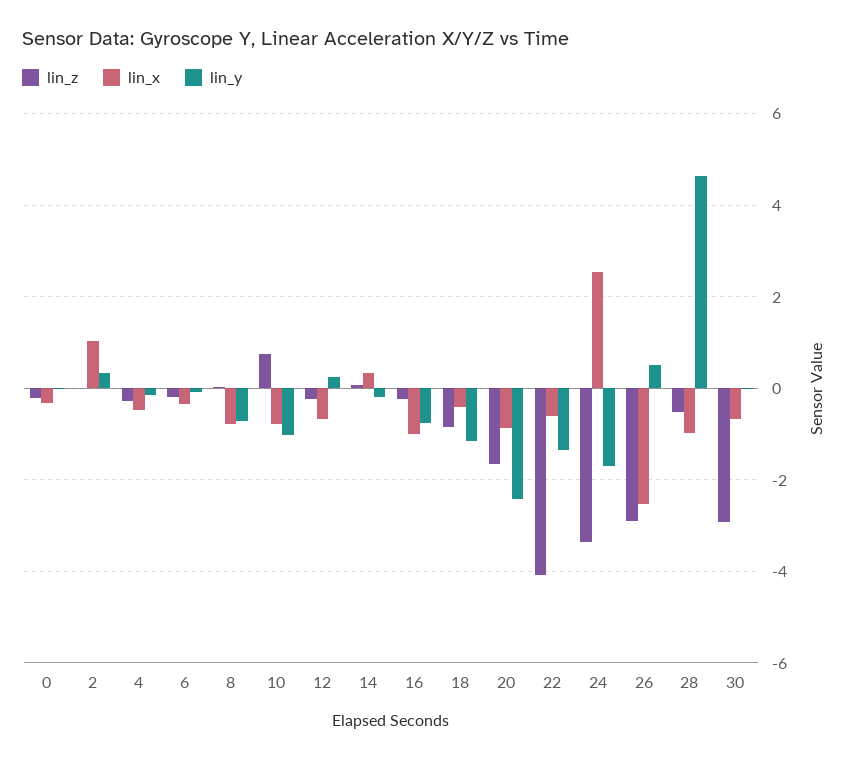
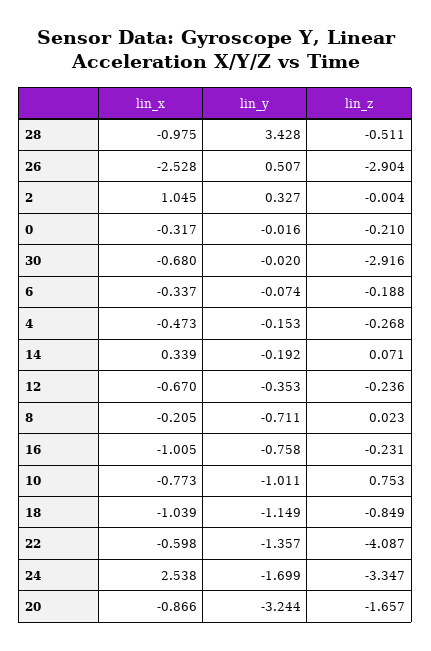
lin_x, 8: -0.8 -> -0.205
lin_y, 12: 0.2 -> -0.353
lin_x, 18: -0.4 -> -1.039
lin_y, 20: -2.4 -> -3.244
lin_y, 28: 4.6 -> 3.428

